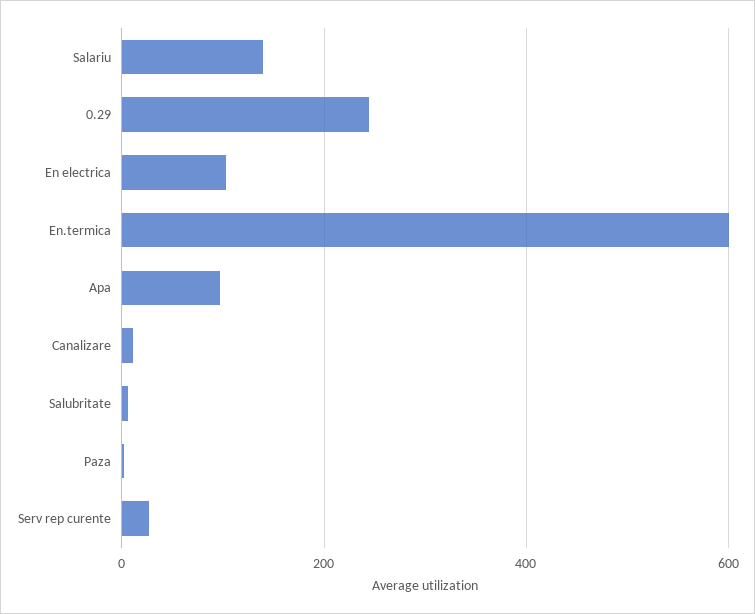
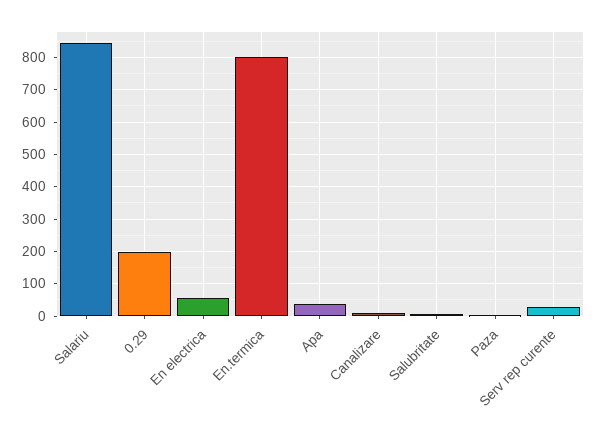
Salariu: 140 -> 840
0.29: 240 -> 200
En electrica: 100 -> 60
En.termica: 600 -> 800
Apa: 100 -> 40

